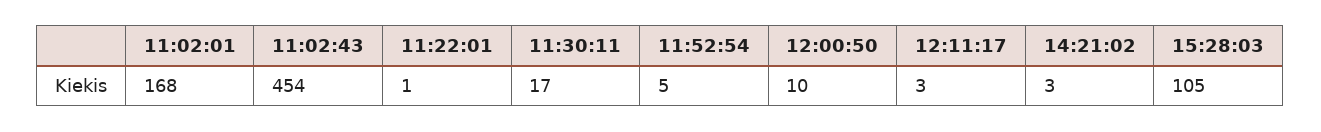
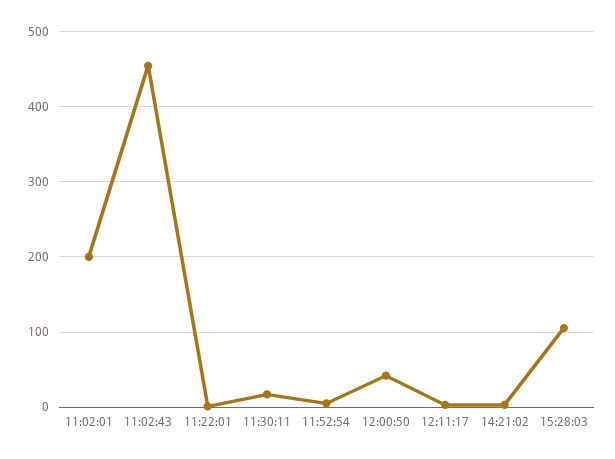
11:02:01: 168 -> 200
12:00:50: 10 -> 40

